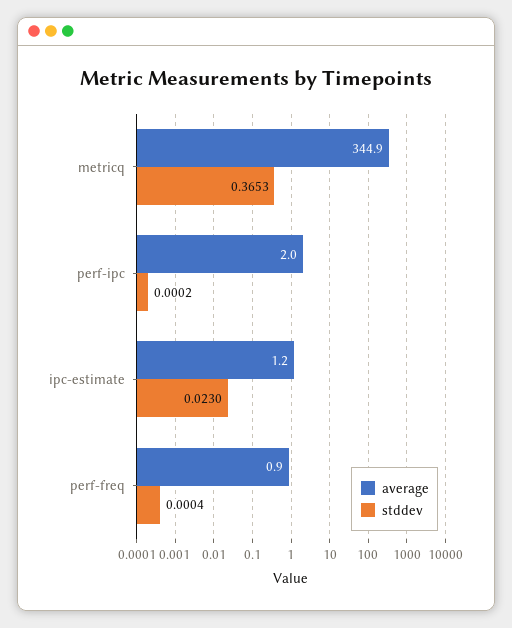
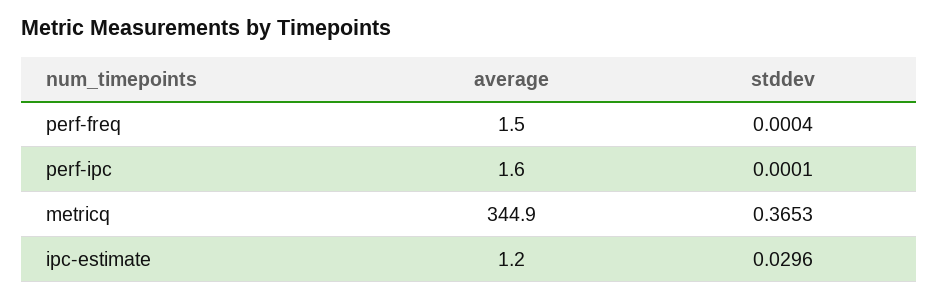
average, perf-ipc: 2 -> 1.6
stddev, perf-ipc: 0.0002 -> 0.0001
stddev, ipc-estimate: 0.023 -> 0.0296
average, perf-freq: 0.9 -> 1.5

